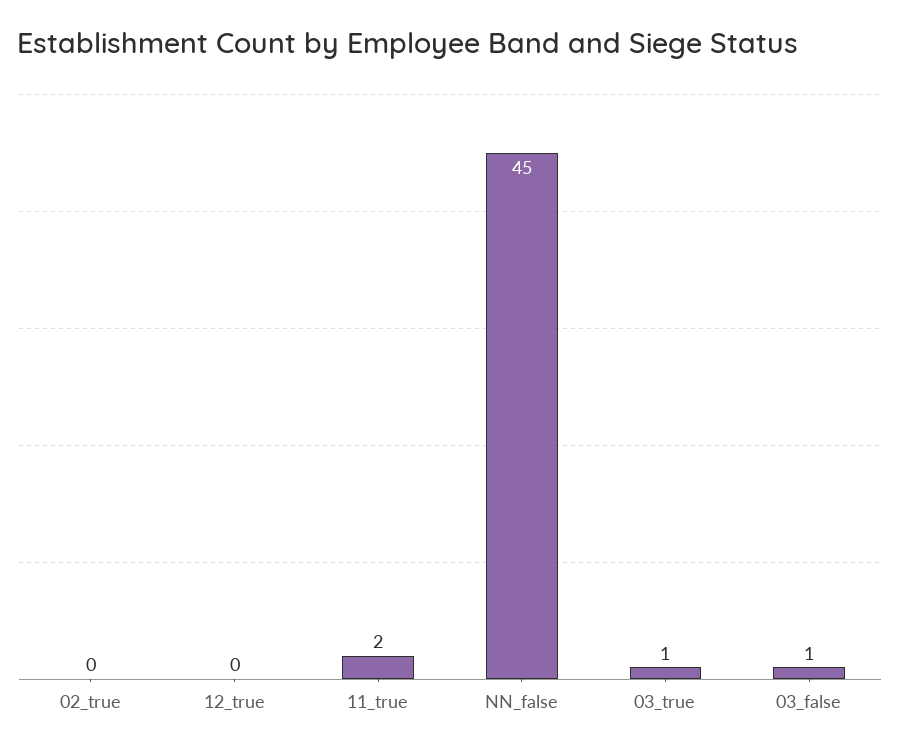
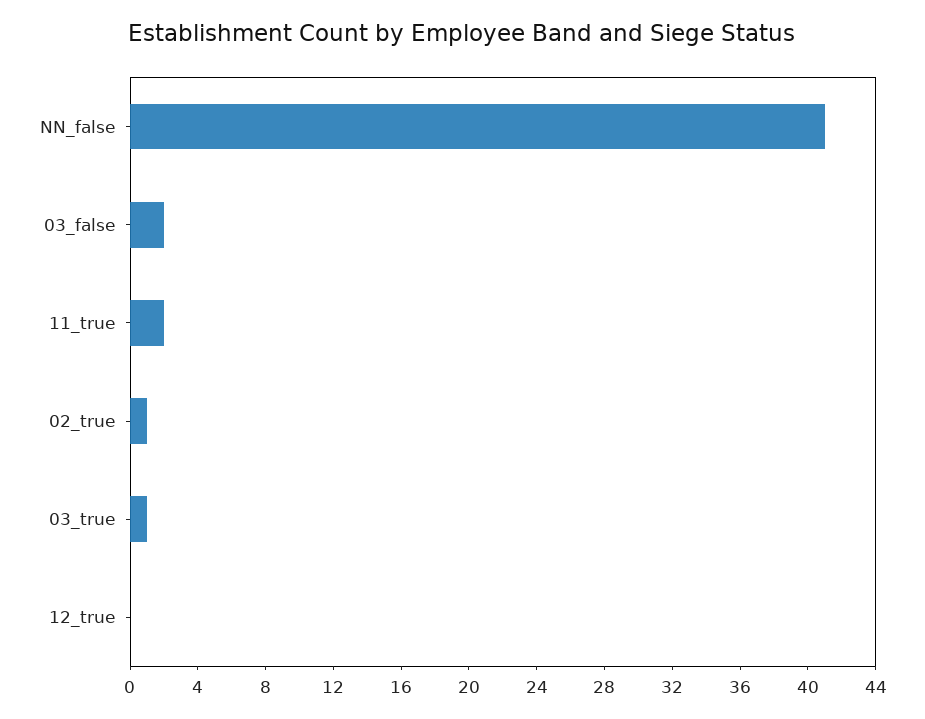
02_true: 0 -> 1
NN_false: 45 -> 41
03_false: 1 -> 2

